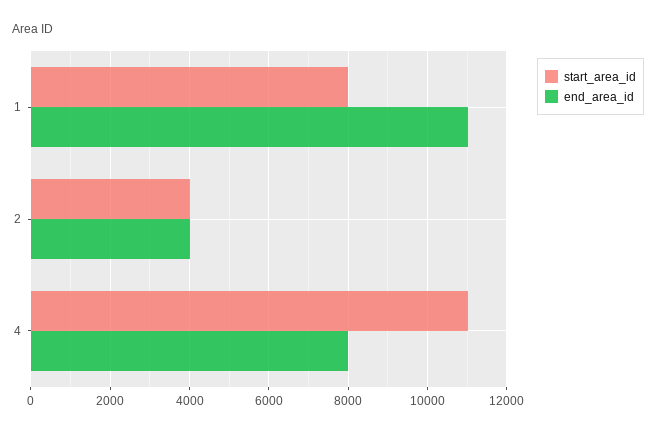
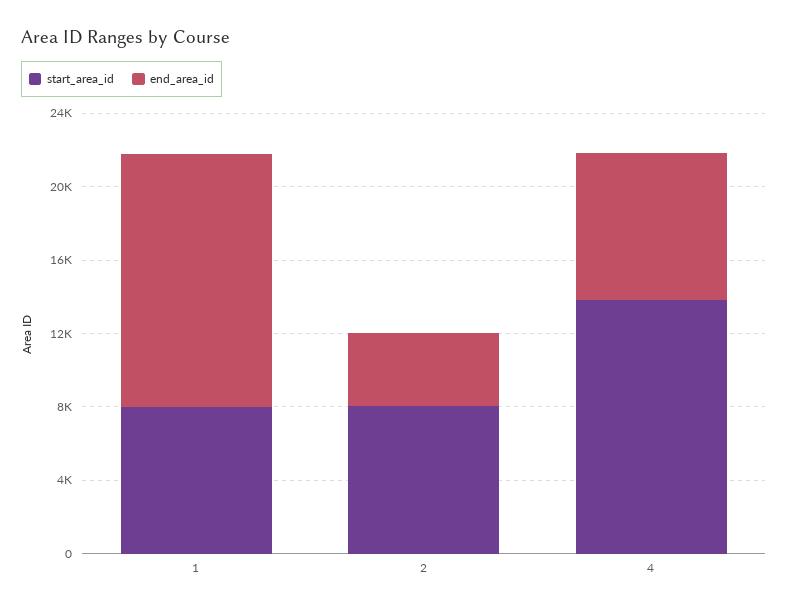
end_area_id, 1: 11000 -> 14000
start_area_id, 2: 4000 -> 8000
start_area_id, 4: 11000 -> 14000

